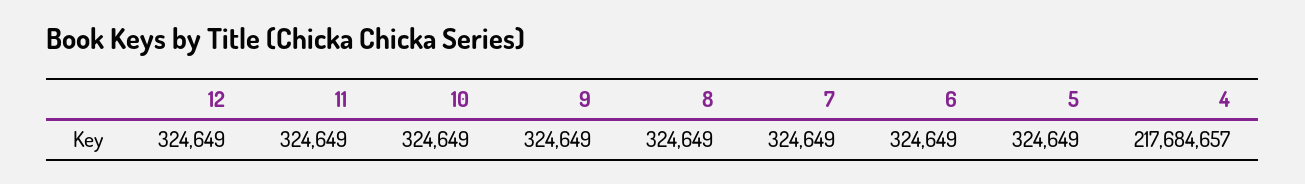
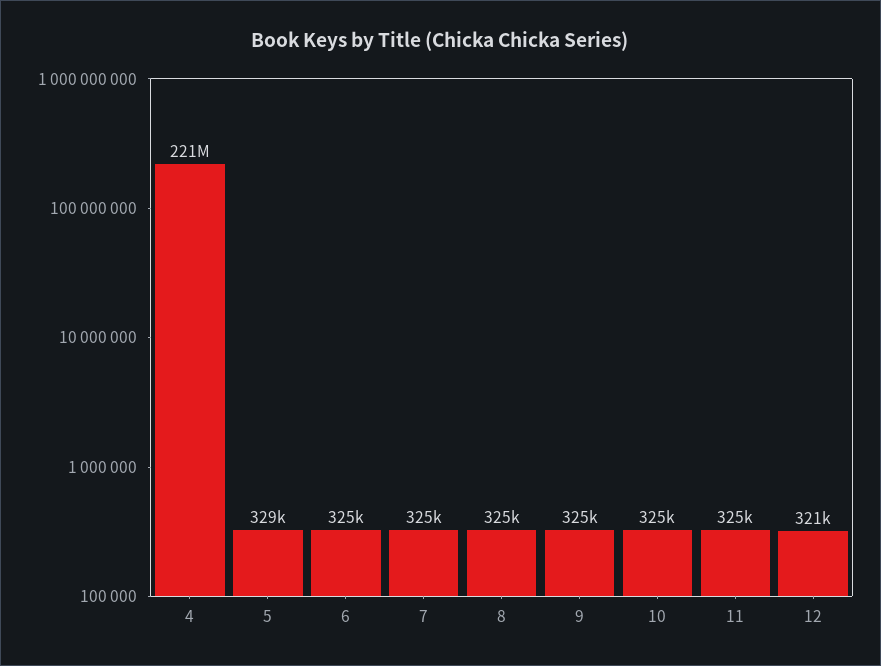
12: 324649 -> 321000
5: 324649 -> 329000
4: 217684657 -> 221000000

